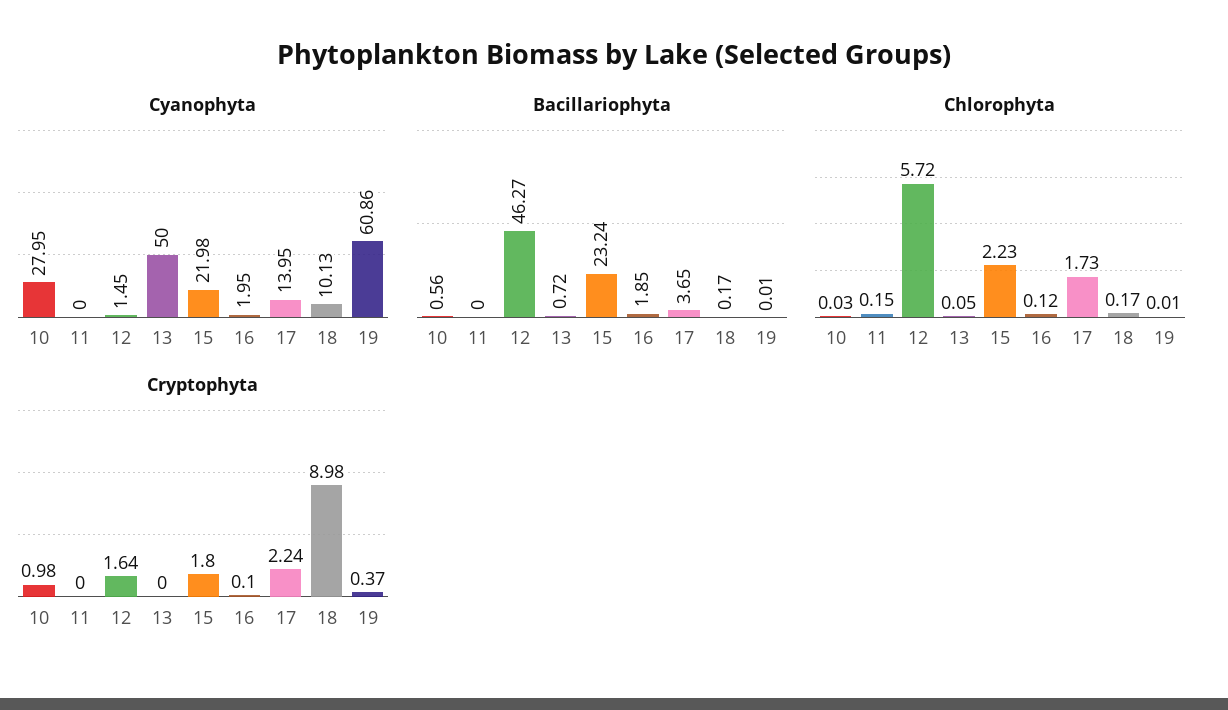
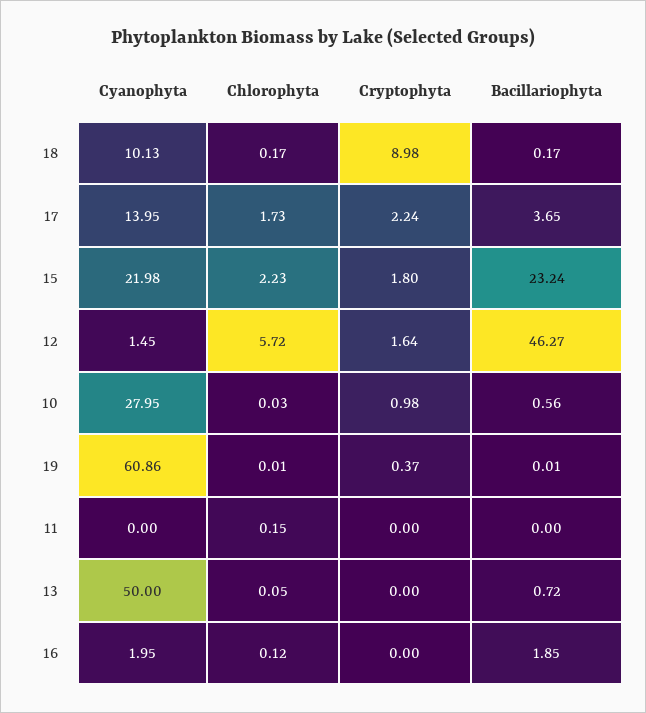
Cryptophyta, 16: 0.1 -> 0

